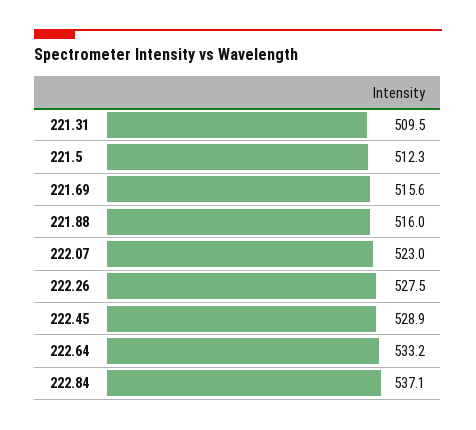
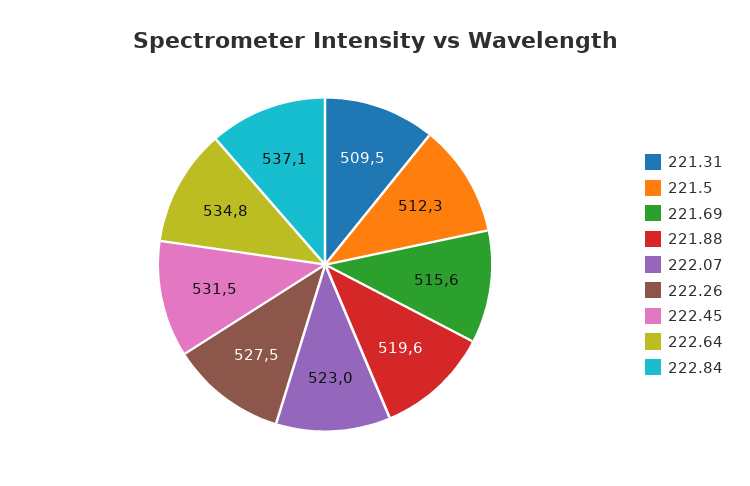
221.88: 516 -> 519.6
222.45: 528.9 -> 531.5
222.64: 533.2 -> 534.8

